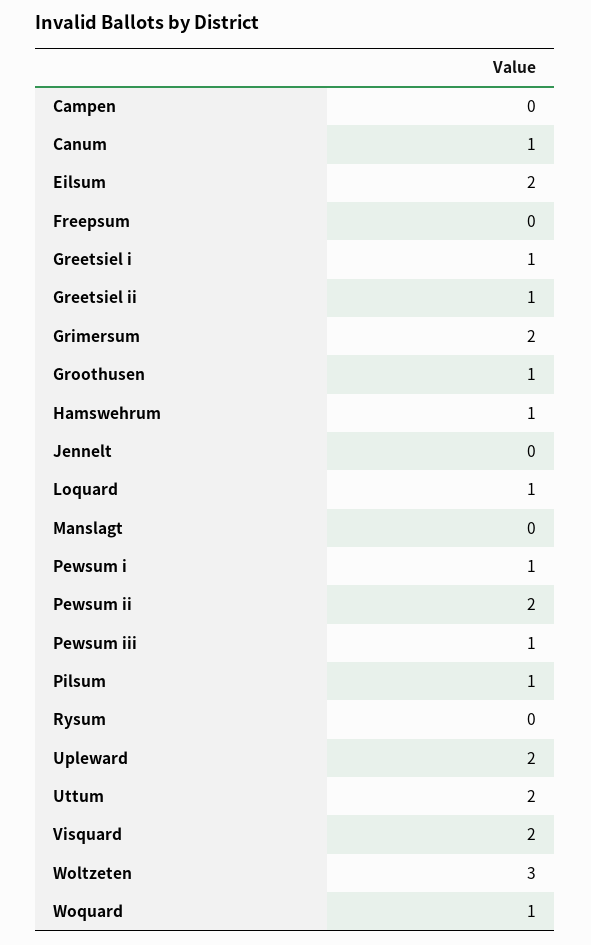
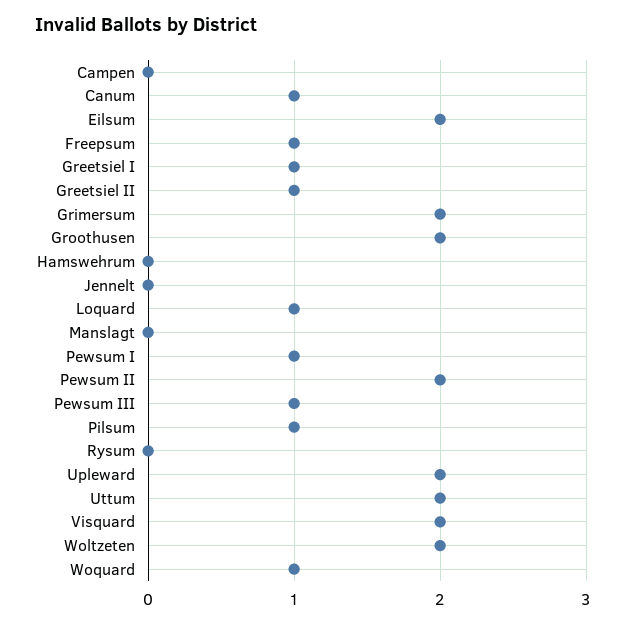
Freepsum: 0 -> 1
Groothusen: 1 -> 2
Hamswehrum: 1 -> 0
Woltzeten: 3 -> 2

